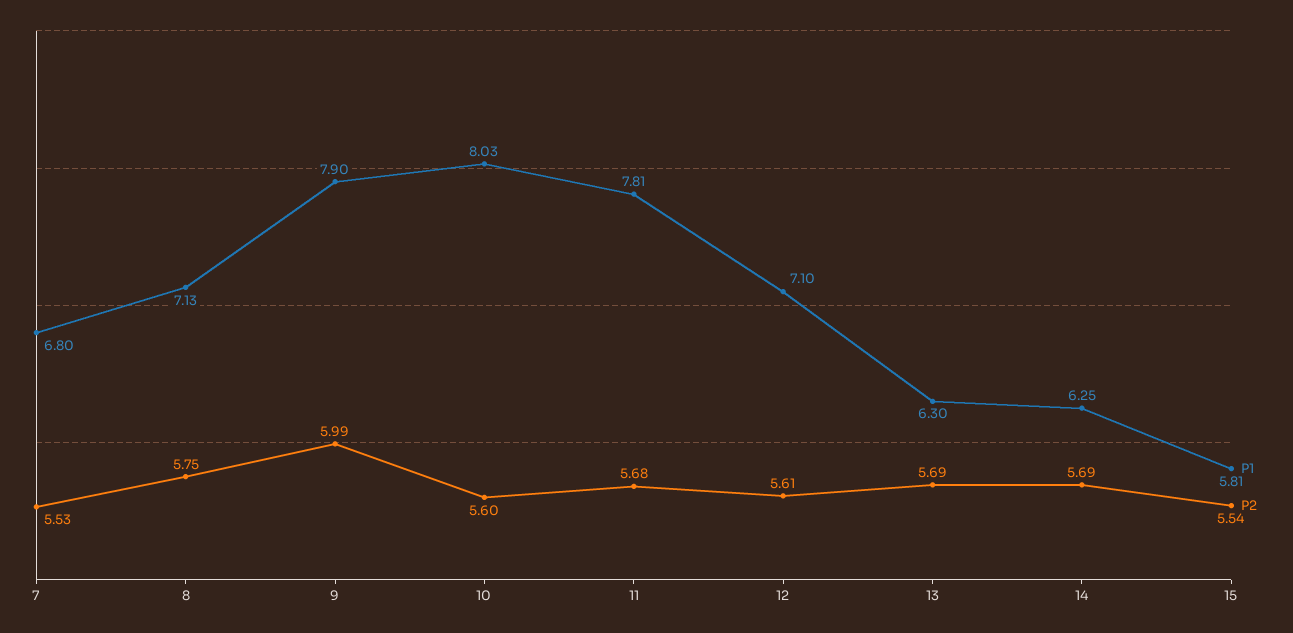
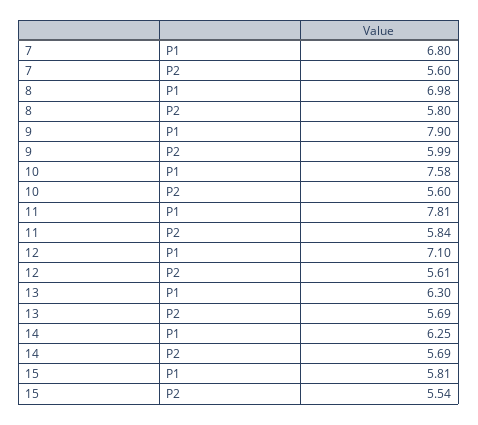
P2, 7: 5.53 -> 5.6
P1, 8: 7.13 -> 6.98
P2, 8: 5.75 -> 5.8
P1, 10: 8.03 -> 7.58
P2, 11: 5.68 -> 5.84

